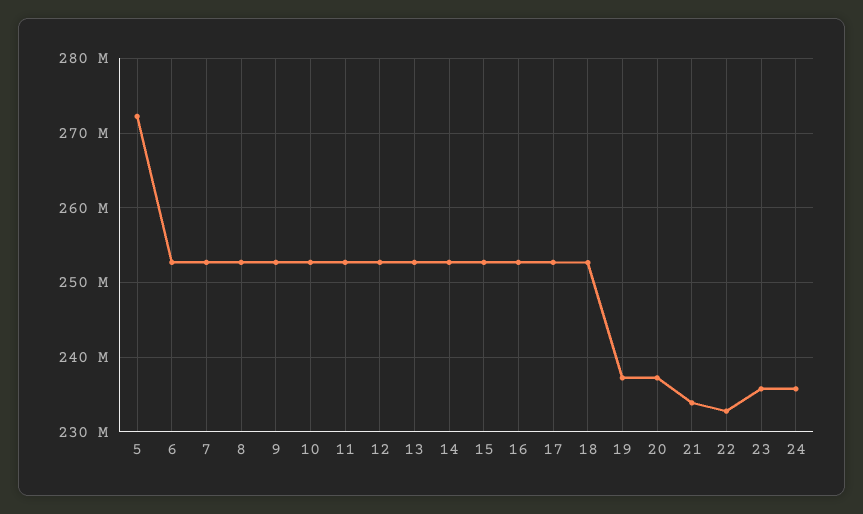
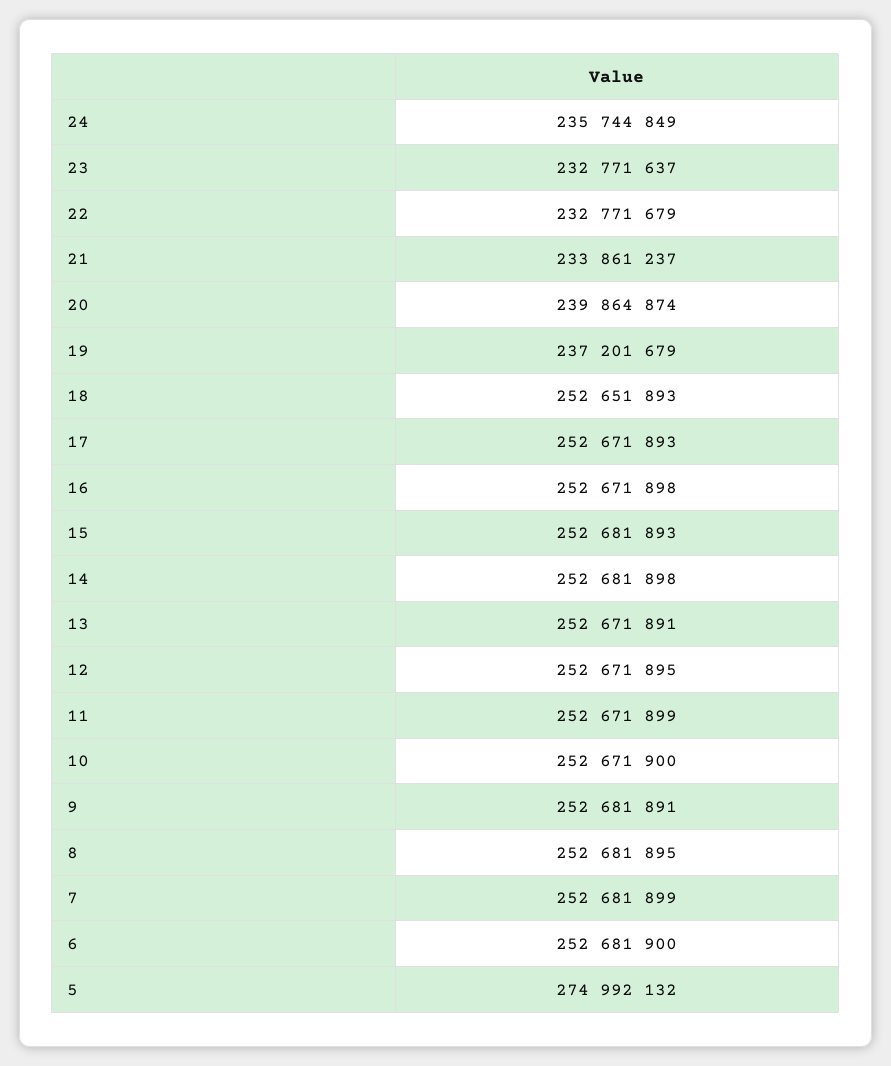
5: 272000000 -> 274992132
20: 237000000 -> 239864874
23: 236000000 -> 232771637

